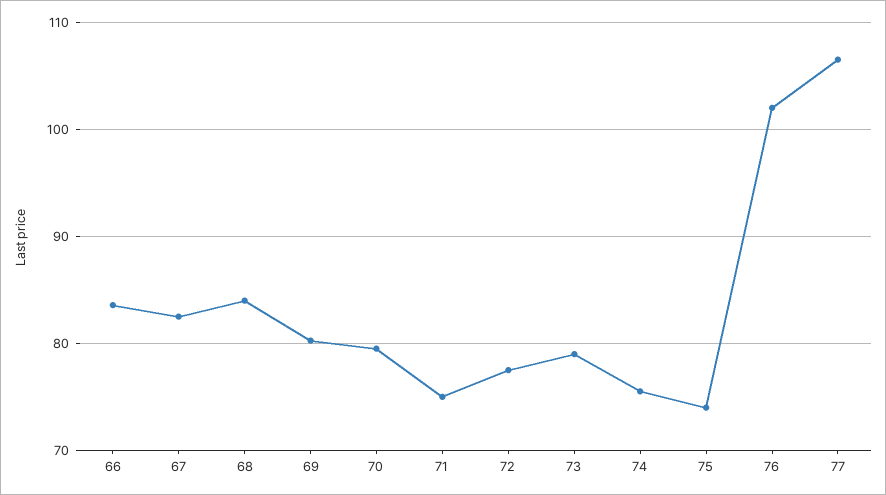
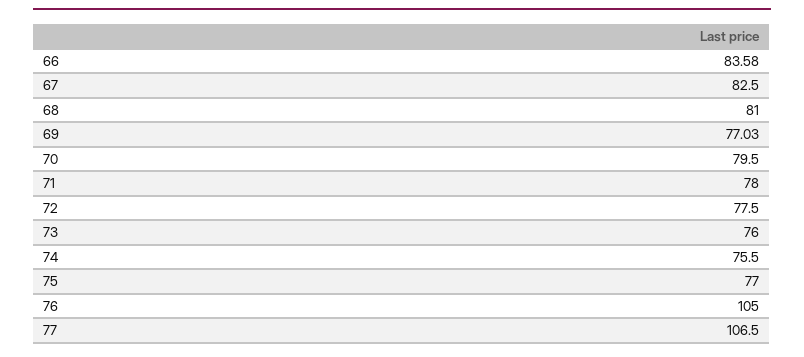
68: 84 -> 81
69: 80 -> 77.03
71: 75 -> 78
73: 79 -> 76
75: 74 -> 77
76: 102 -> 105

